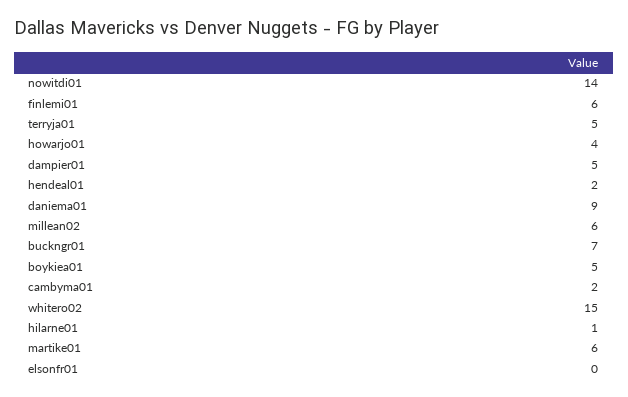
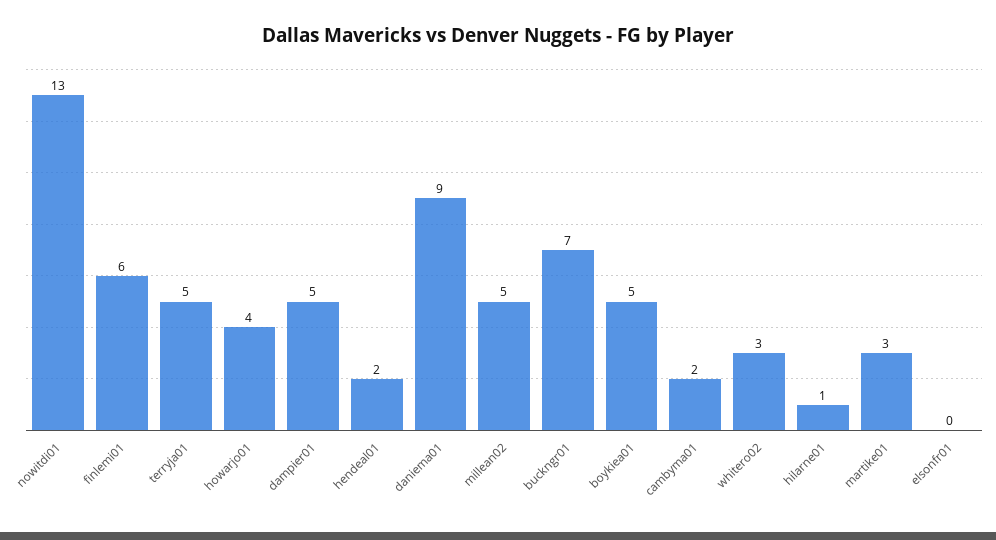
nowitdi01: 14 -> 13
millean02: 6 -> 5
whitero02: 15 -> 3
martike01: 6 -> 3

